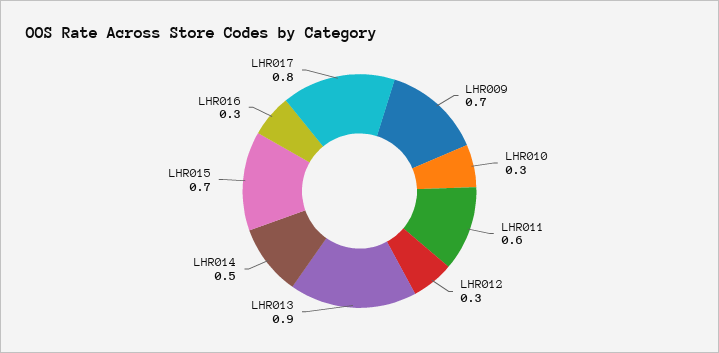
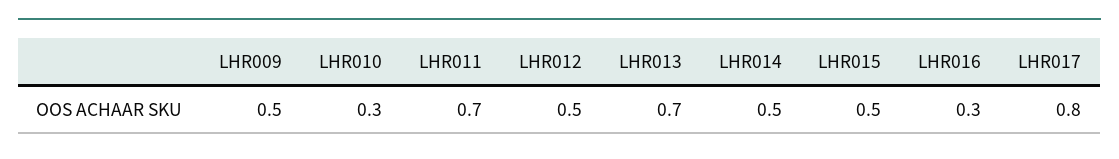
LHR009: 0.7 -> 0.5
LHR011: 0.6 -> 0.7
LHR012: 0.3 -> 0.5
LHR013: 0.9 -> 0.7
LHR015: 0.7 -> 0.5

